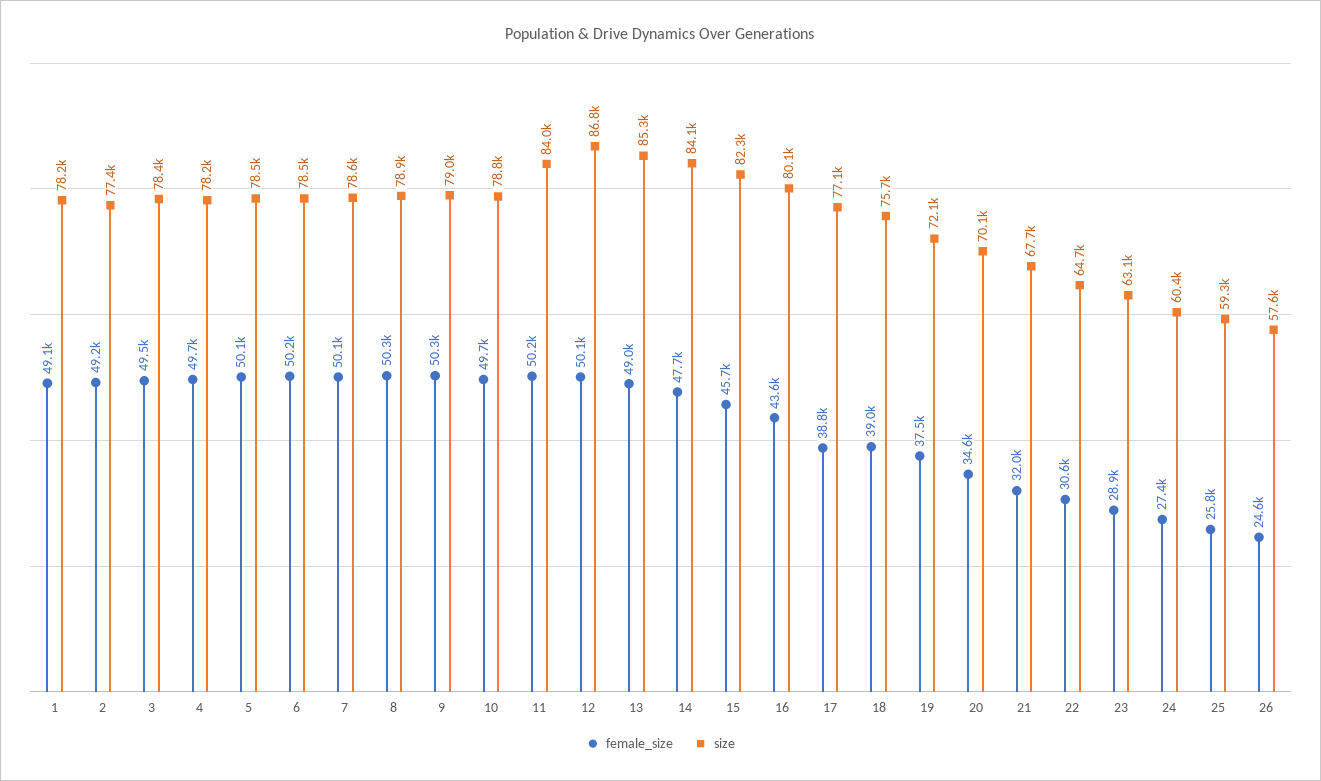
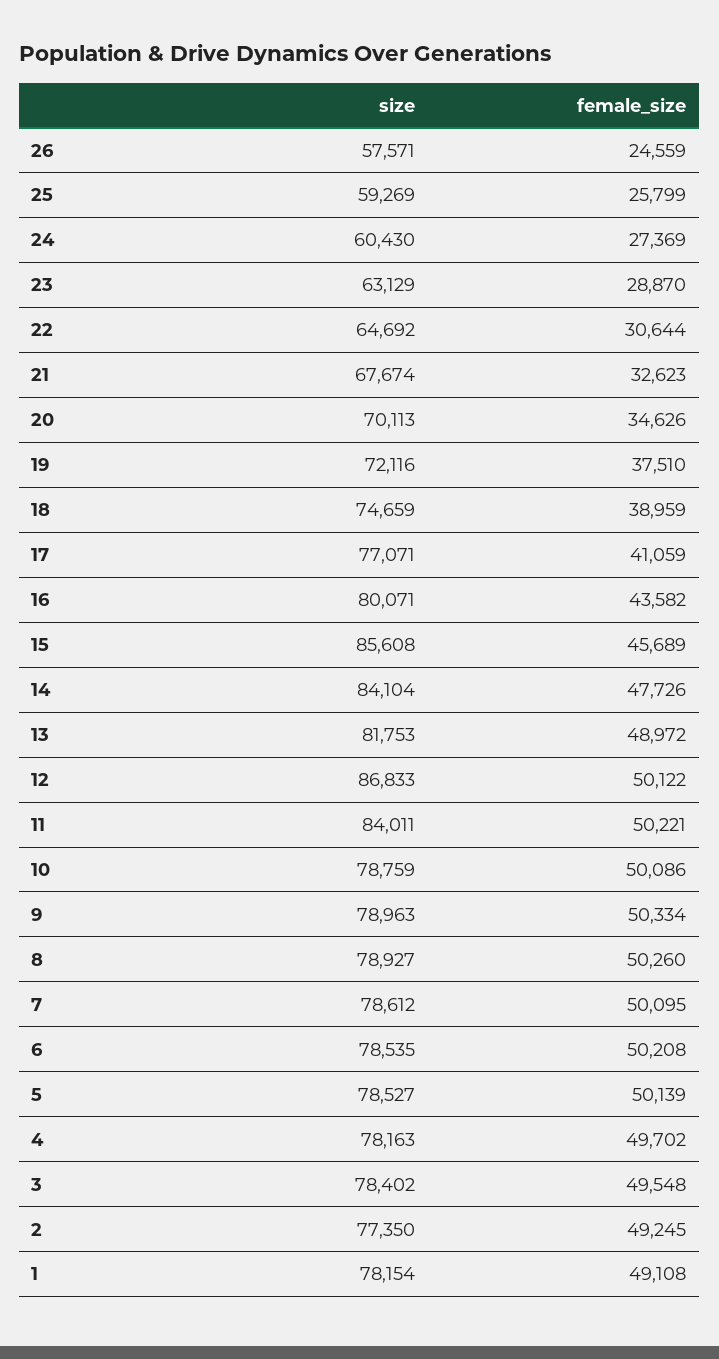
female_size, 10: 49700 -> 50086
size, 13: 85300 -> 81753
size, 15: 82300 -> 85608
female_size, 17: 38800 -> 41059
size, 18: 75700 -> 74659
female_size, 21: 32000 -> 32623

